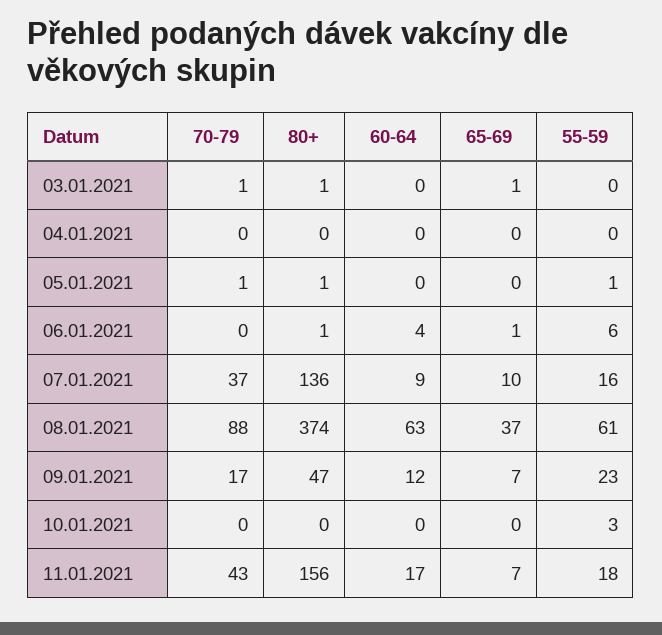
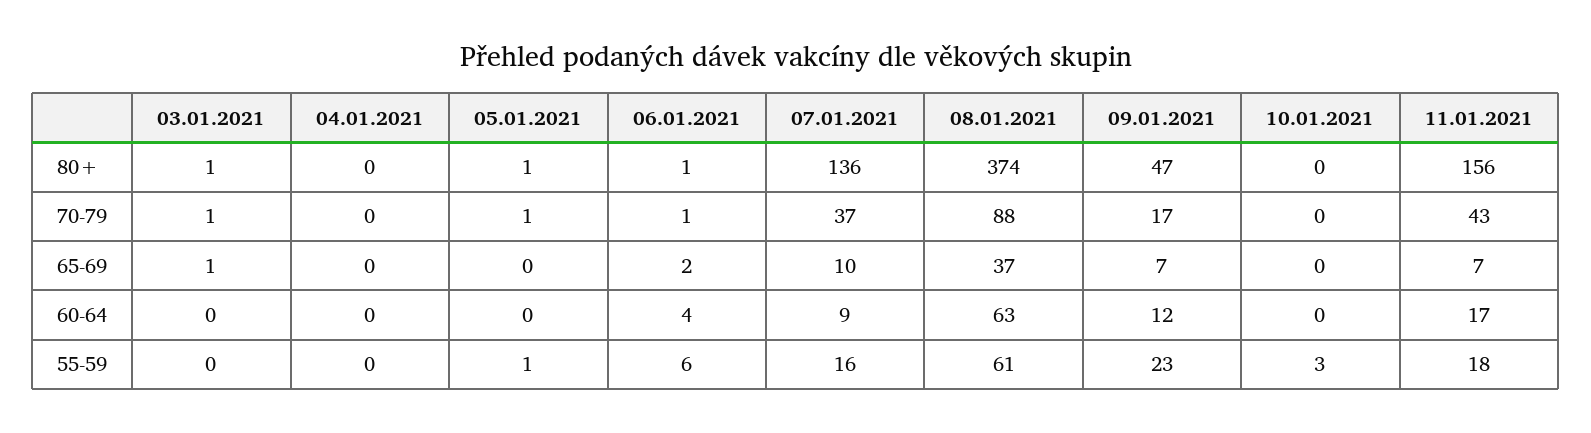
70-79, 06.01.2021: 0 -> 1
65-69, 06.01.2021: 1 -> 2

